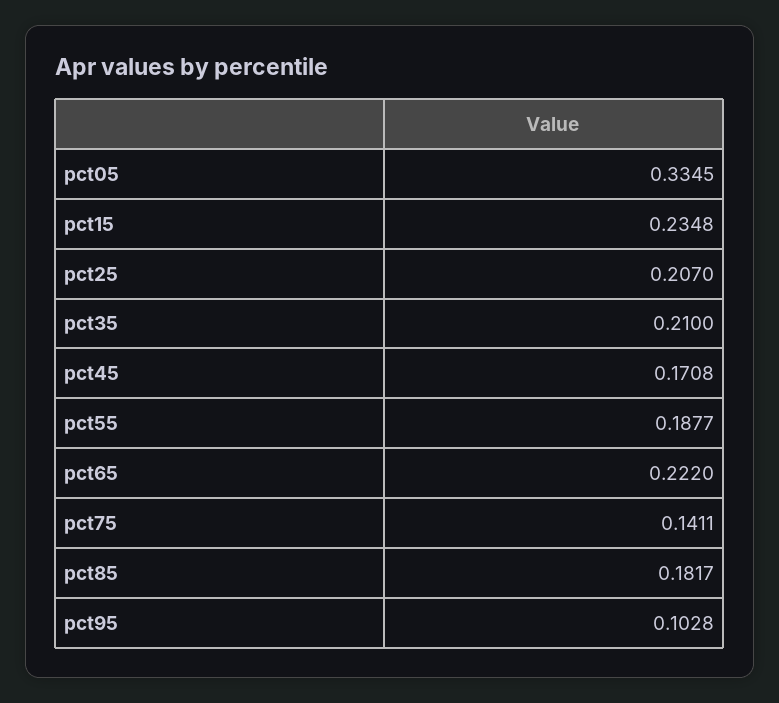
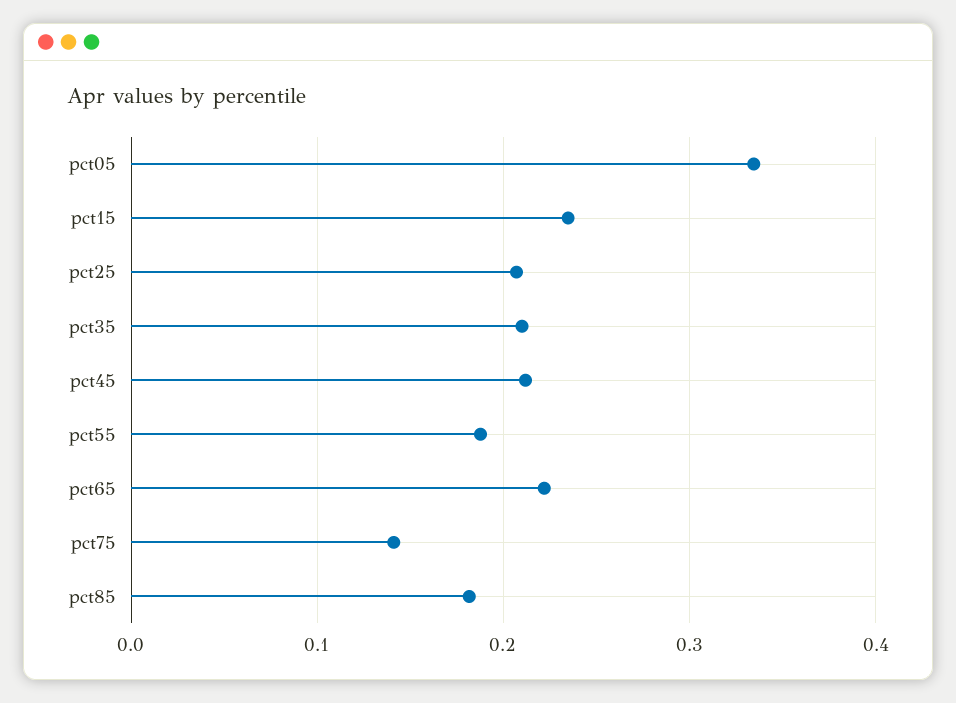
pct45: 0.1708 -> 0.21
pct95: 0.1028 -> none

